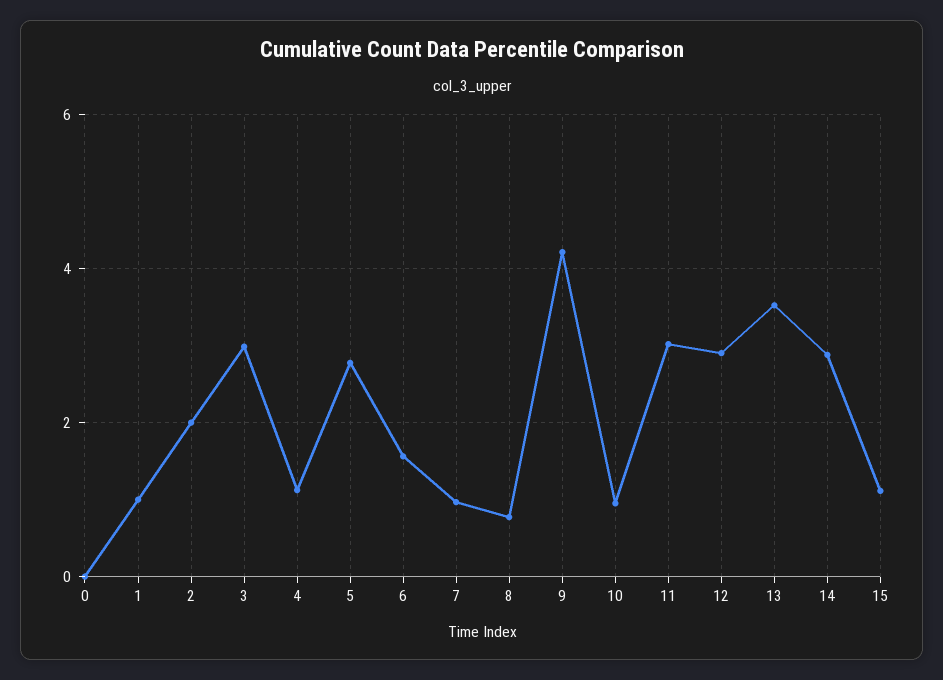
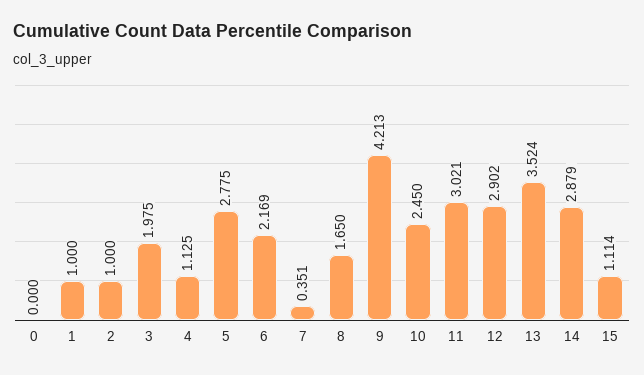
2: 2 -> 1
3: 3 -> 1.975
6: 1.6 -> 2.169
7: 1 -> 0.351
8: 0.8 -> 1.65
10: 1 -> 2.45

